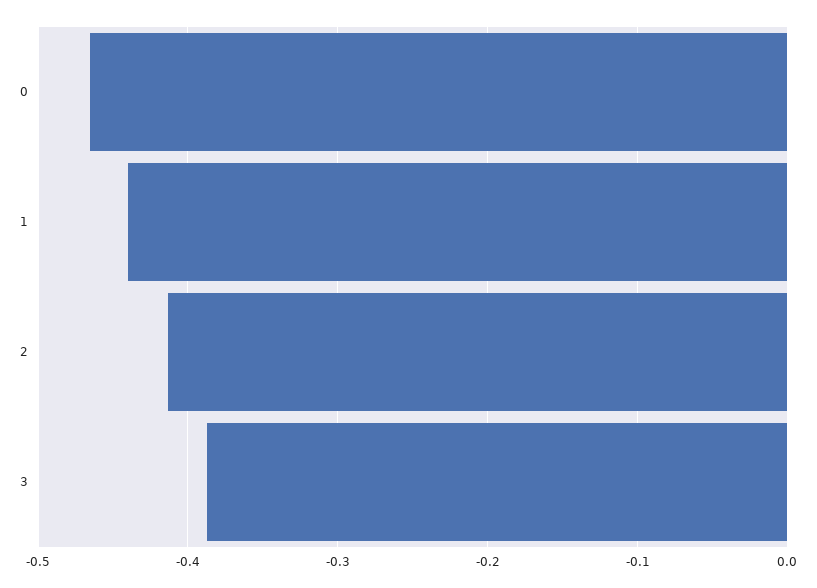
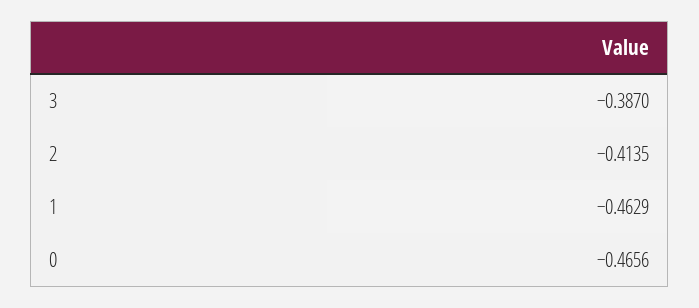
1: -0.44 -> -0.4629

